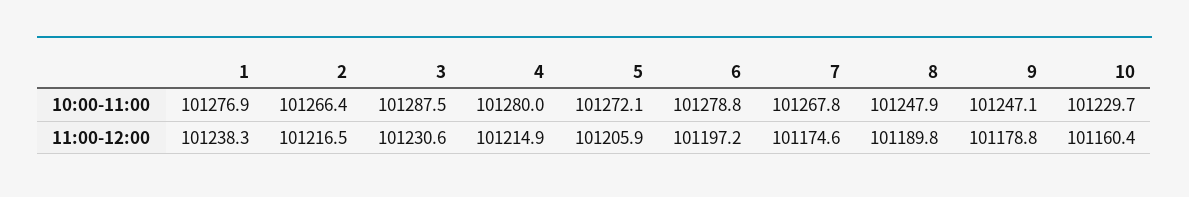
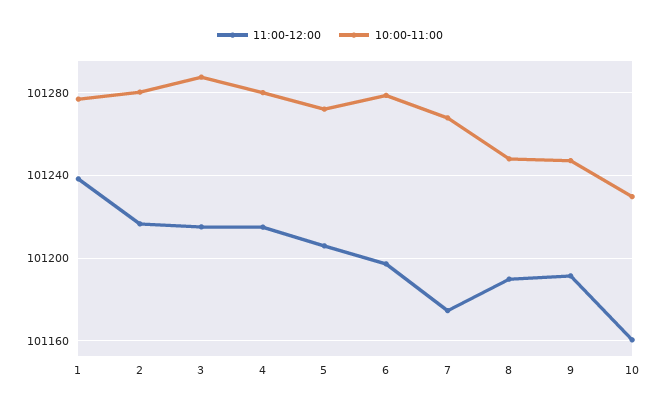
10:00-11:00, 2: 101266.4 -> 101280
11:00-12:00, 3: 101230.6 -> 101215
11:00-12:00, 9: 101178.8 -> 101190

